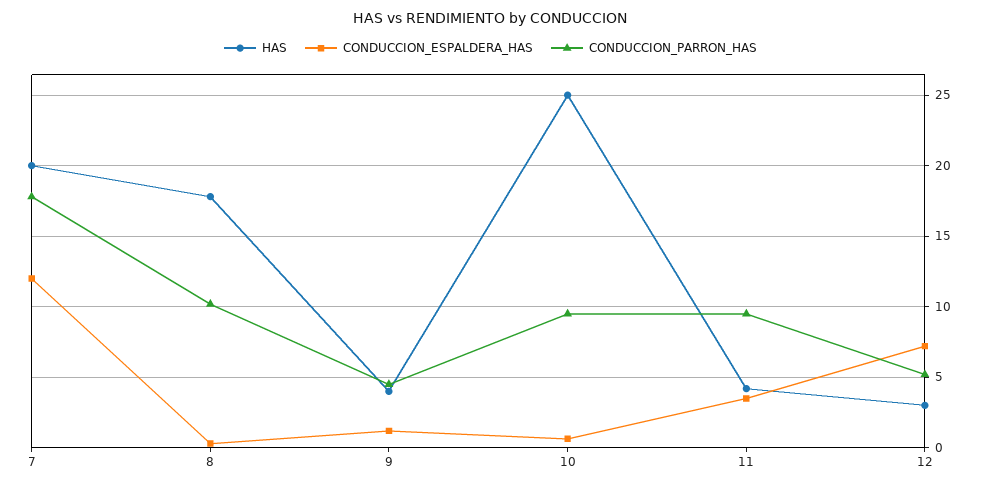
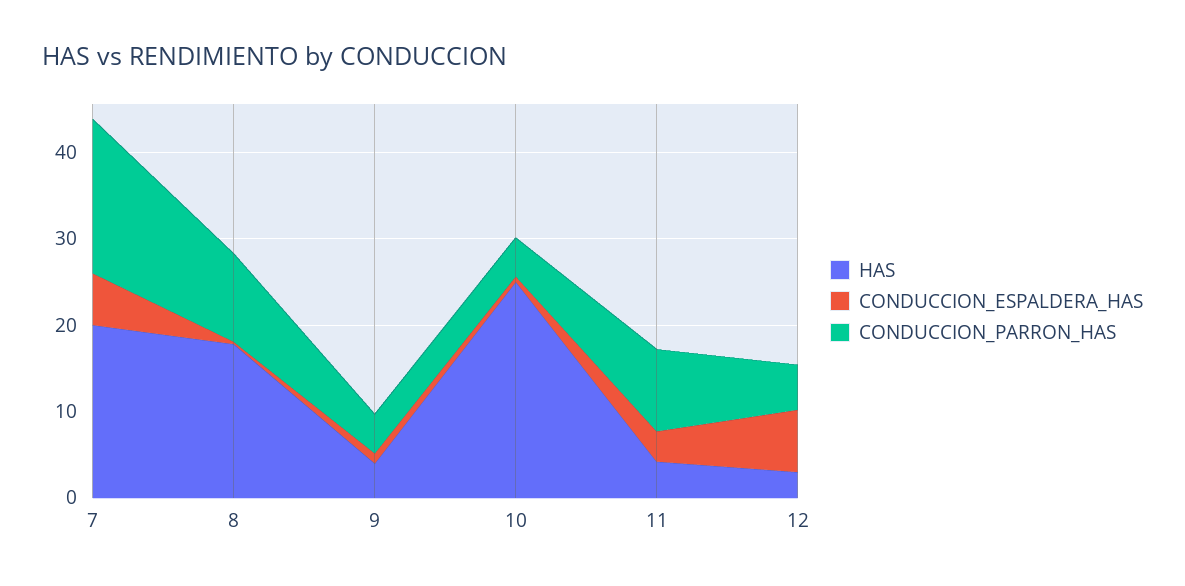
CONDUCCION_ESPALDERA_HAS, 7: 12 -> 6
CONDUCCION_PARRON_HAS, 10: 9.5 -> 4

